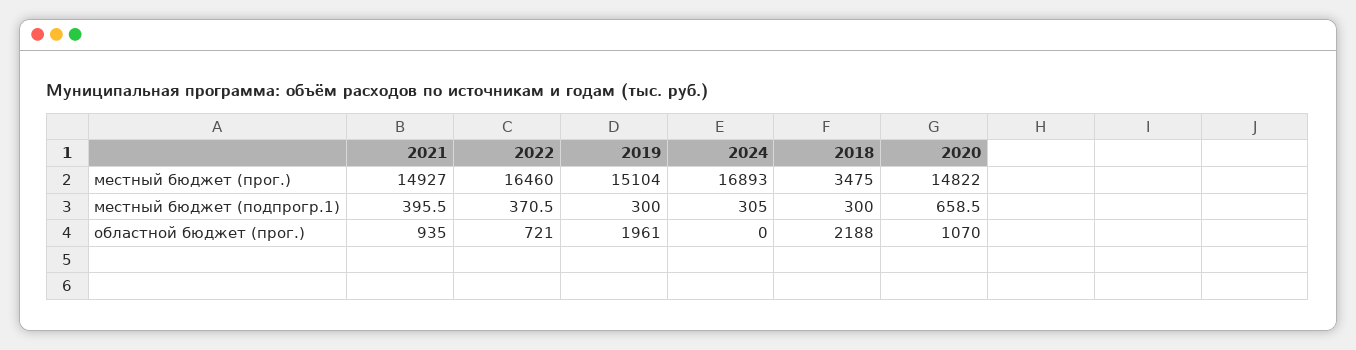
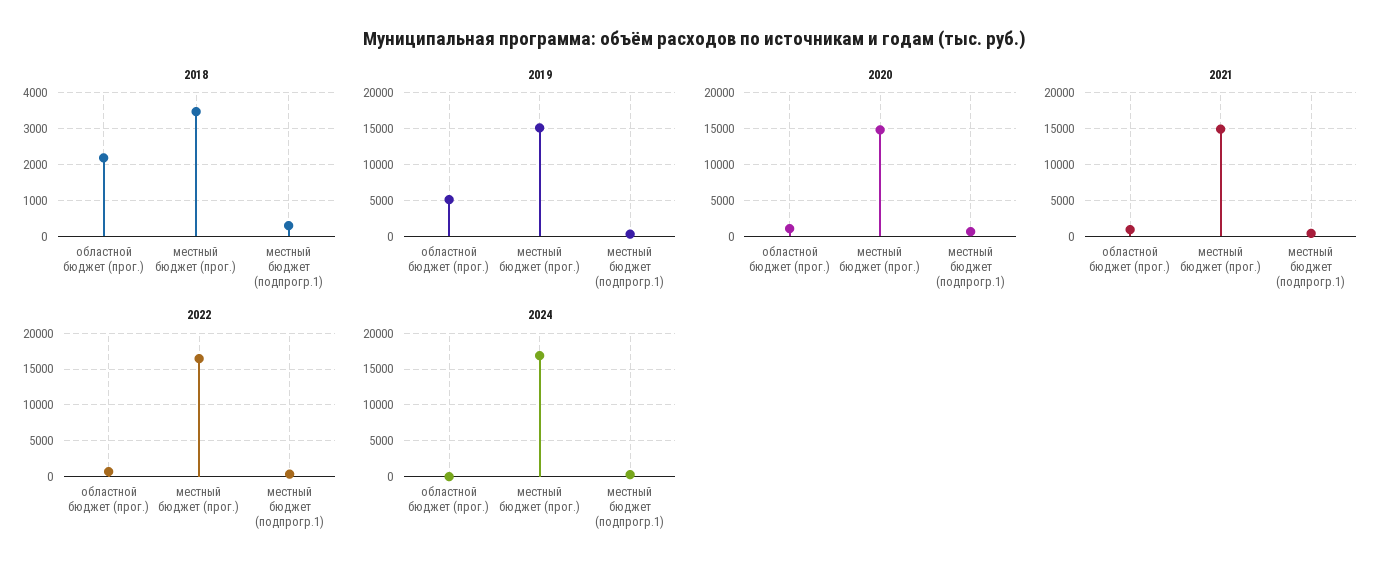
2019, областной бюджет (прог.): 1961 -> 5000

